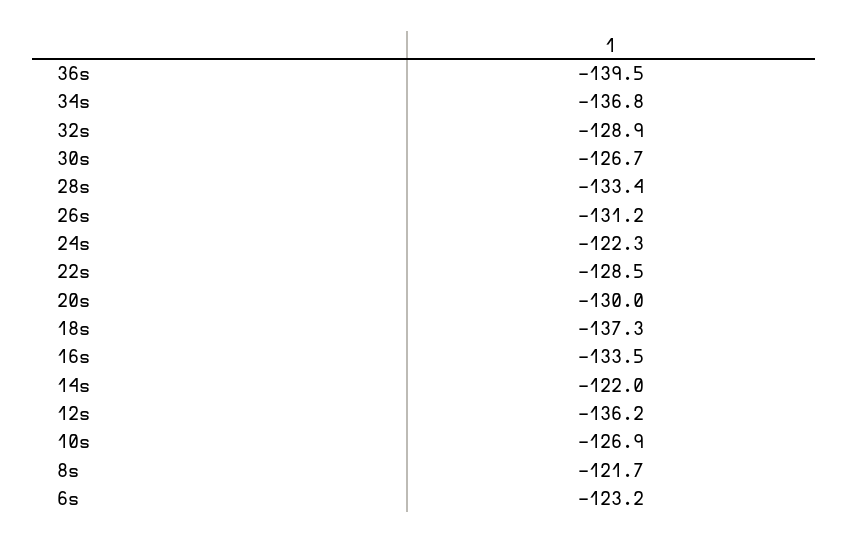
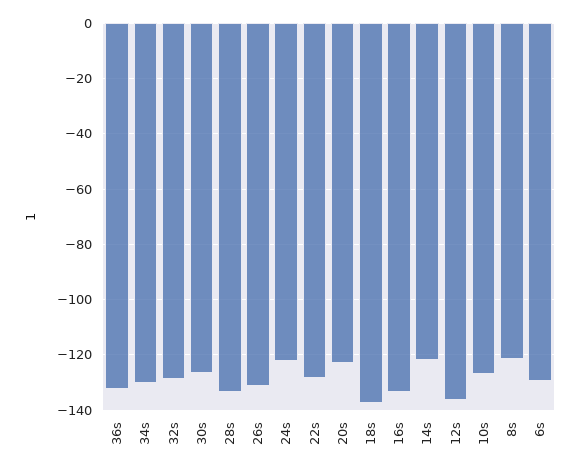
36s: -139.5 -> -132.5
34s: -136.8 -> -130
20s: -130 -> -122.5
6s: -123.2 -> -130

